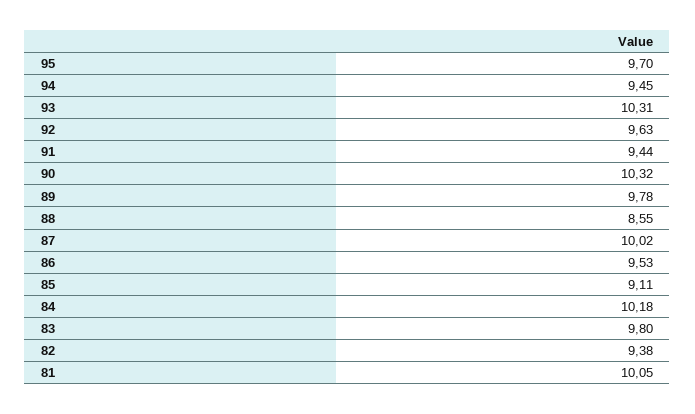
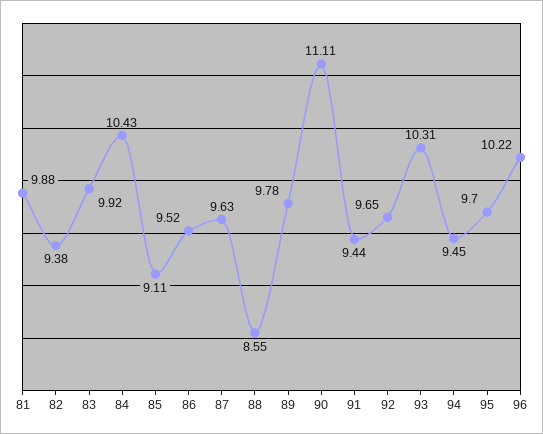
92: 9.63 -> 9.65
90: 10.32 -> 11.11
87: 10.02 -> 9.63
86: 9.53 -> 9.52
84: 10.18 -> 10.43
83: 9.8 -> 9.92
81: 10.05 -> 9.88
96: none -> 10.22

